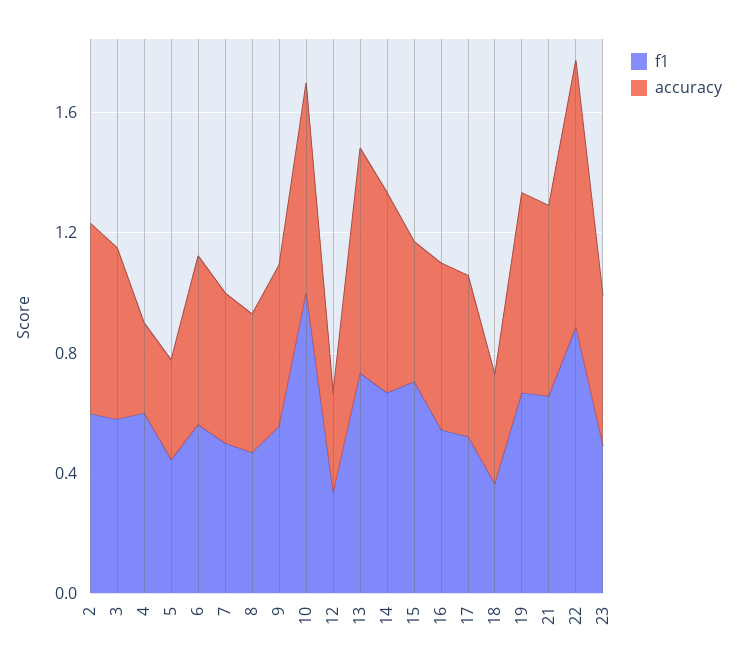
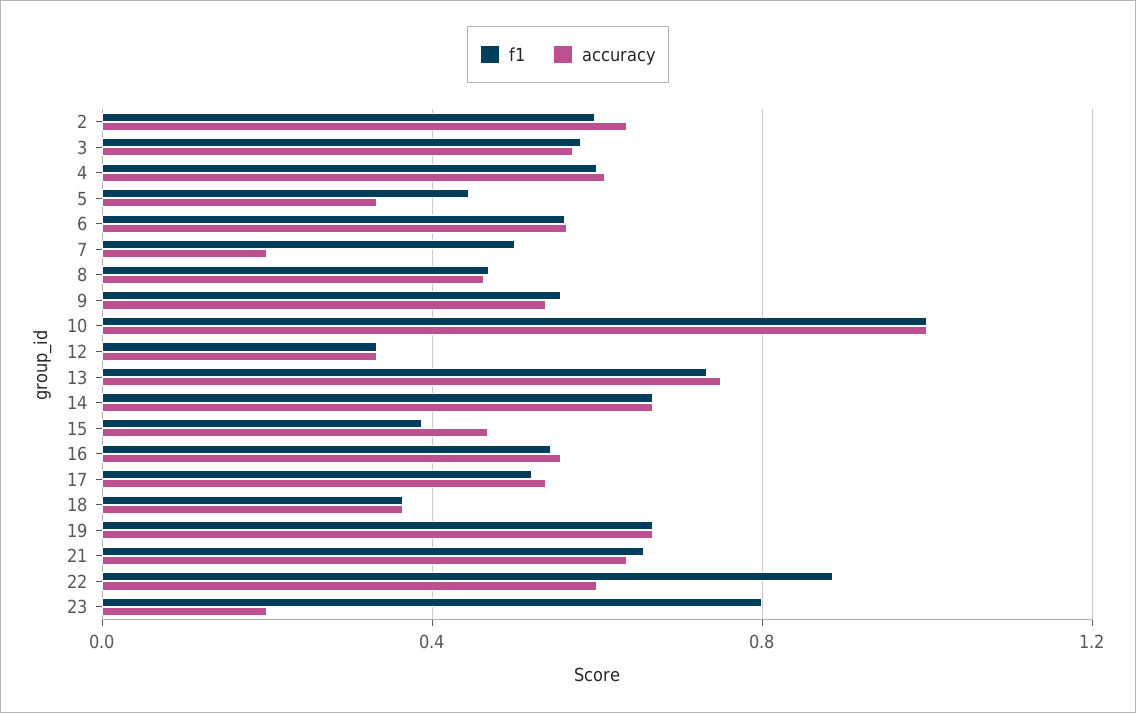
accuracy, 4: 0.3 -> 0.6
accuracy, 7: 0.5 -> 0.2
accuracy, 10: 0.7 -> 1
f1, 15: 0.7 -> 0.4
accuracy, 22: 0.9 -> 0.6
f1, 23: 0.5 -> 0.8
accuracy, 23: 0.5 -> 0.2

